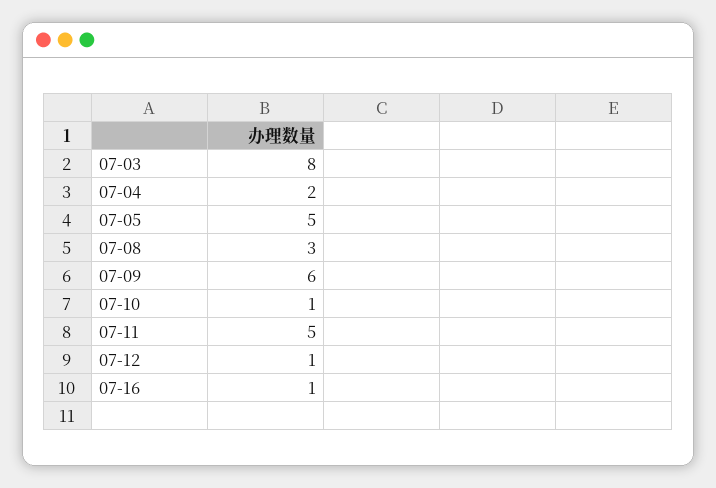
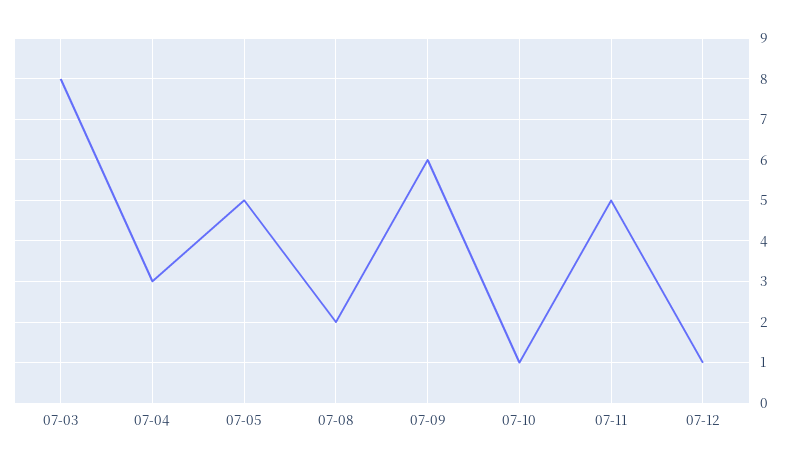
07-04: 2 -> 3
07-08: 3 -> 2
07-16: 1 -> none

